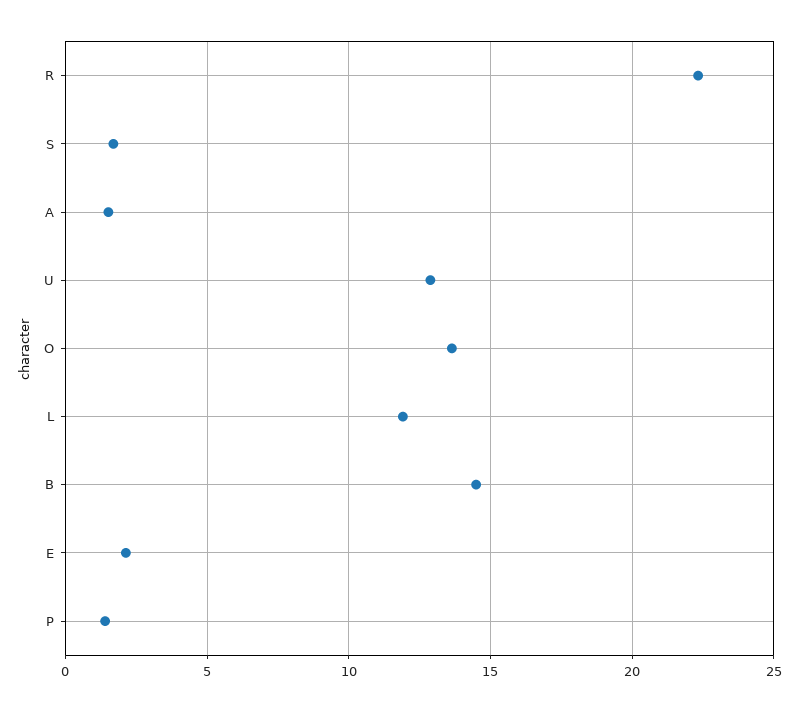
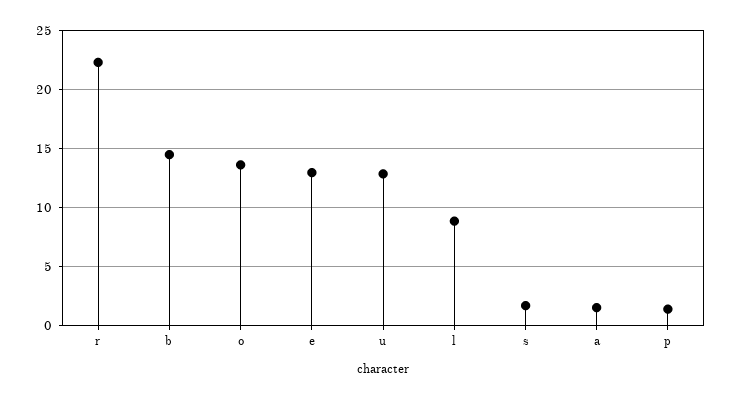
L: 12 -> 9
E: 2 -> 13

